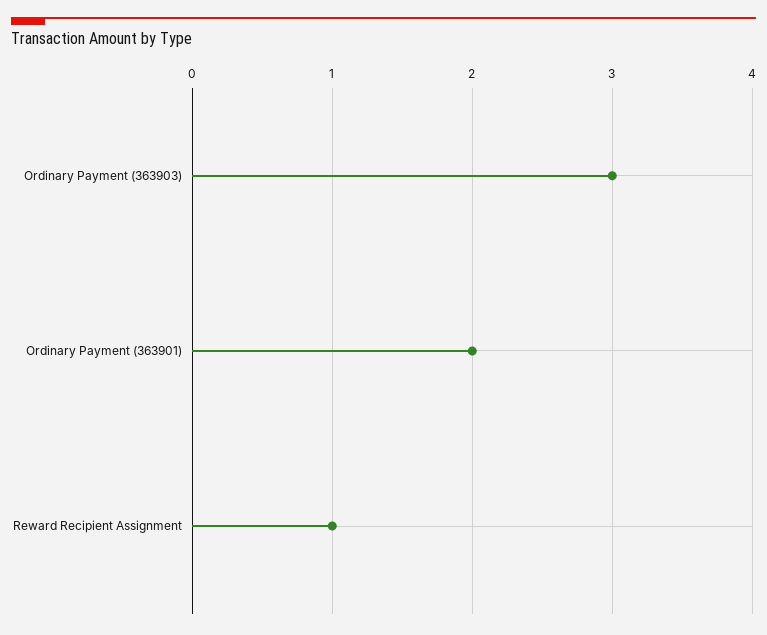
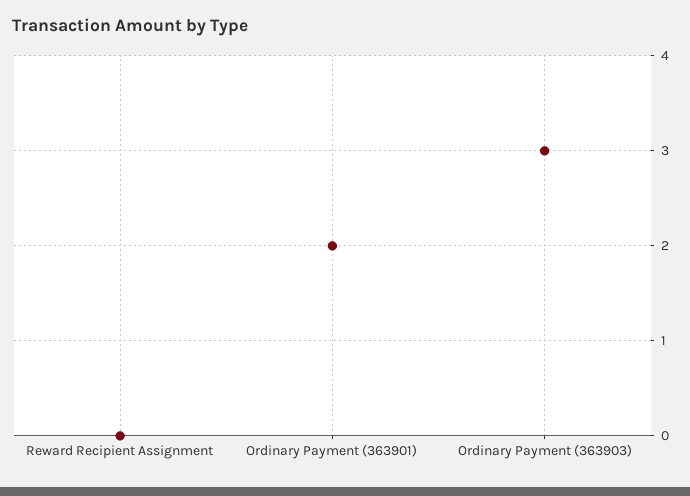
Reward Recipient Assignment: 1 -> 0

